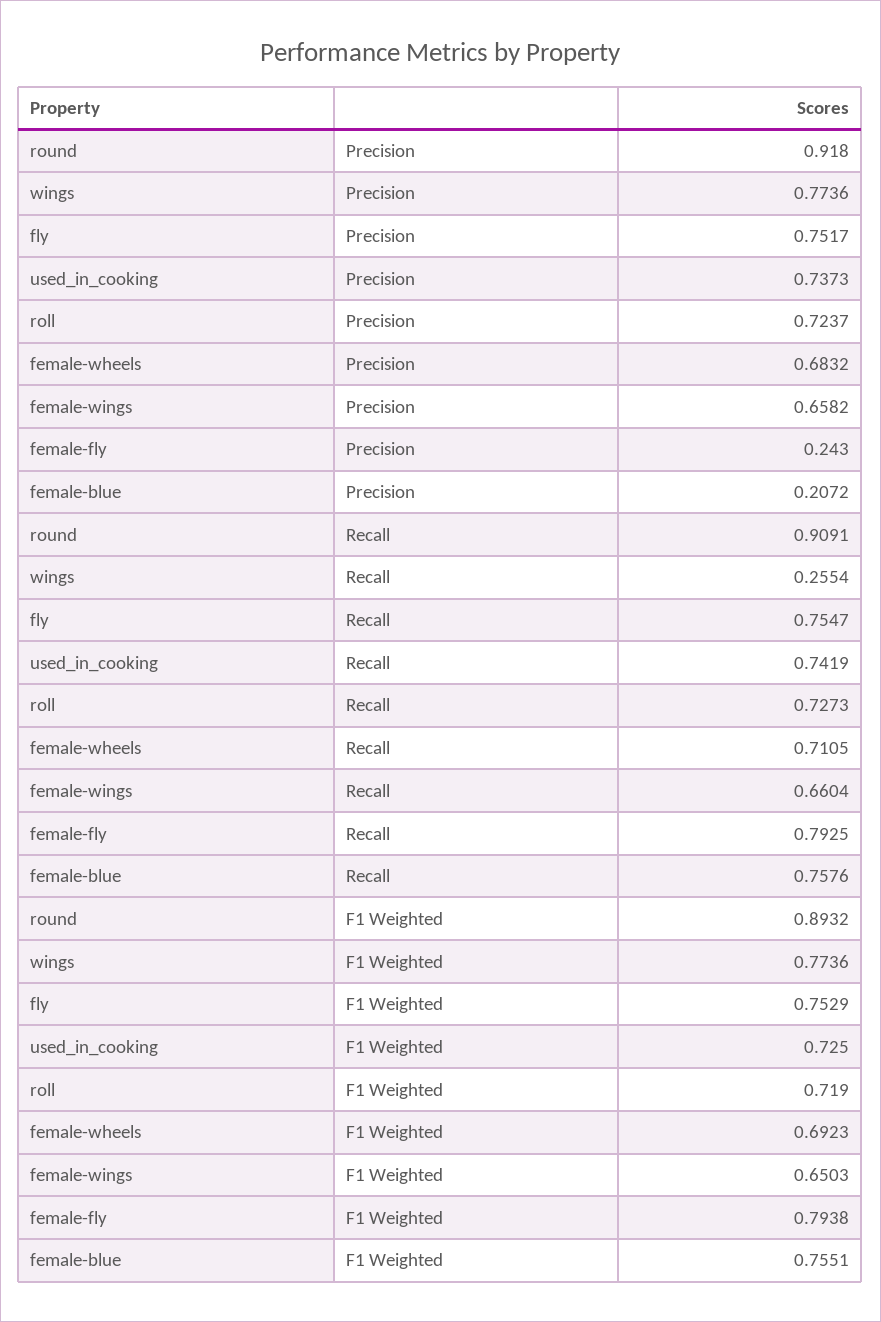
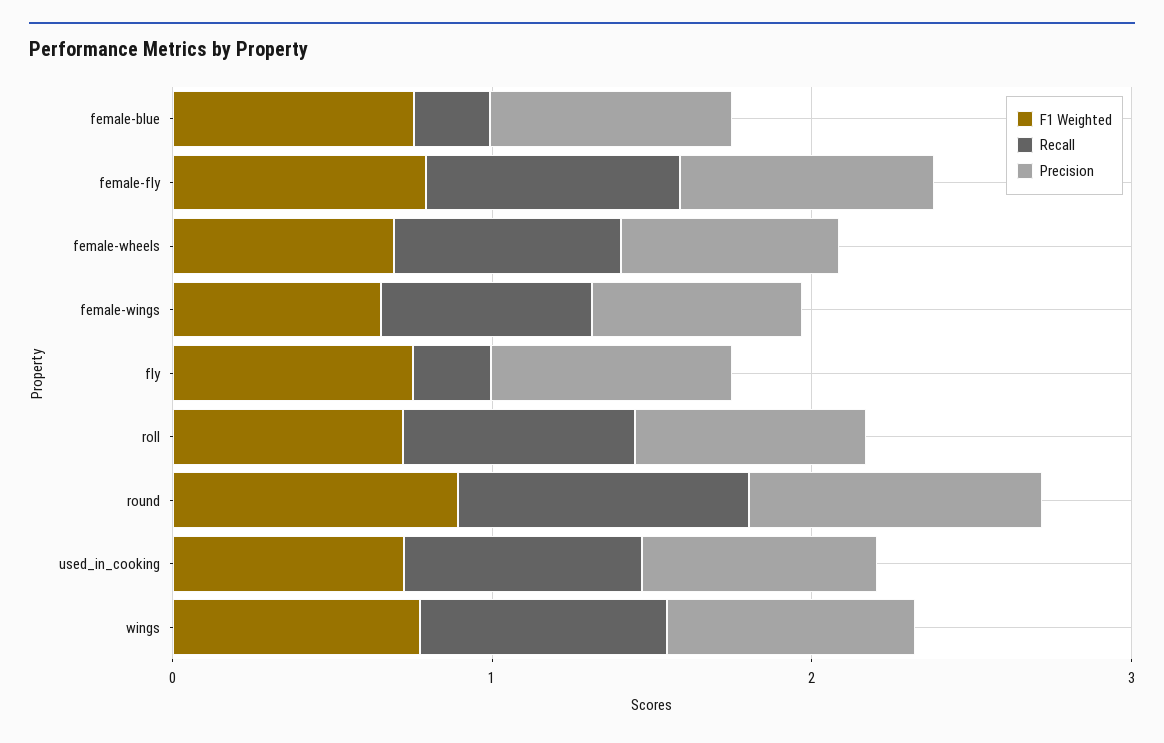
Precision, female-fly: 0.243 -> 0.8
Precision, female-blue: 0.2072 -> 0.8
Recall, wings: 0.2554 -> 0.8
Recall, fly: 0.7547 -> 0.2
Recall, female-blue: 0.7576 -> 0.2

